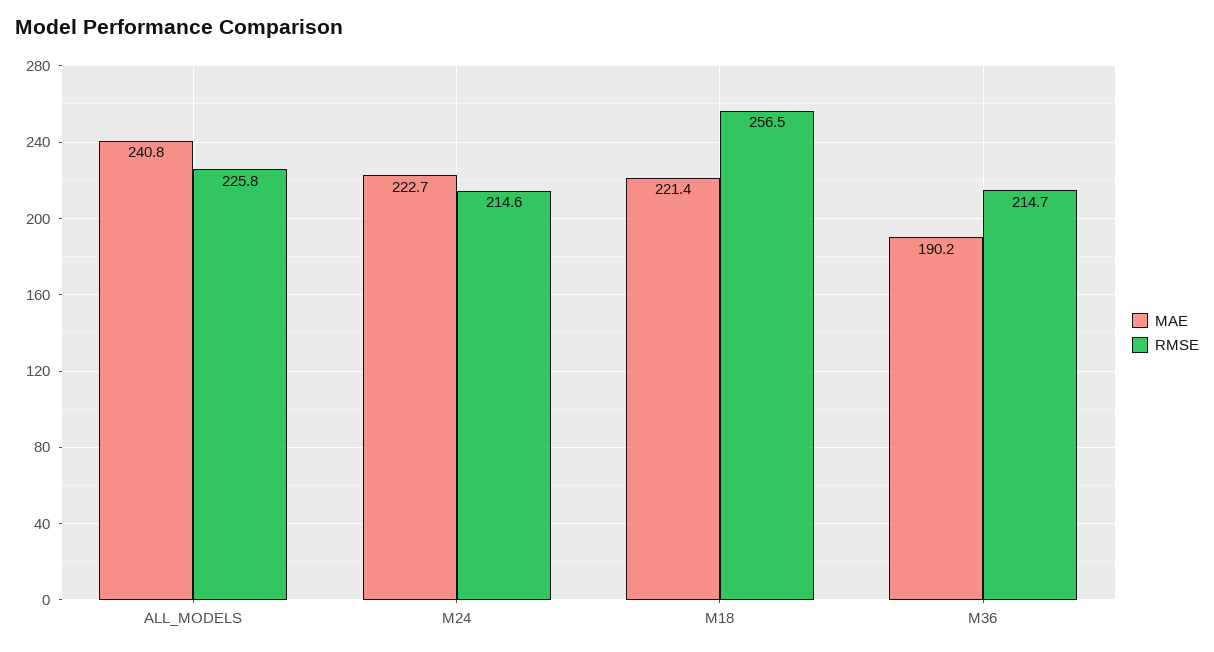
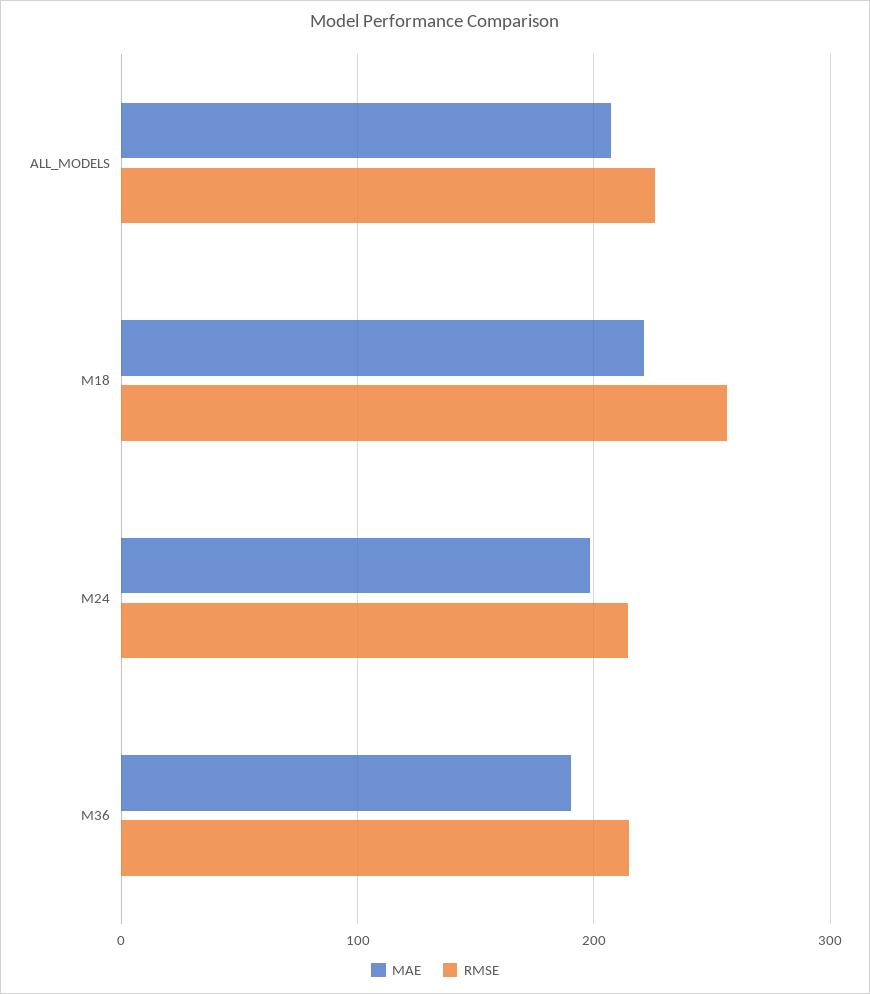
MAE, ALL_MODELS: 240.8 -> 210
MAE, M24: 222.7 -> 200

